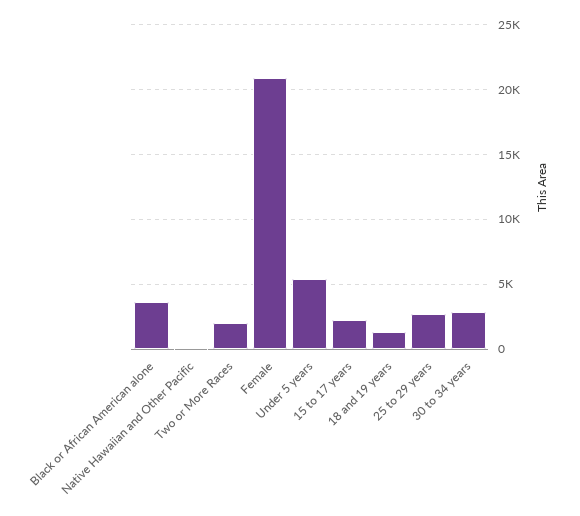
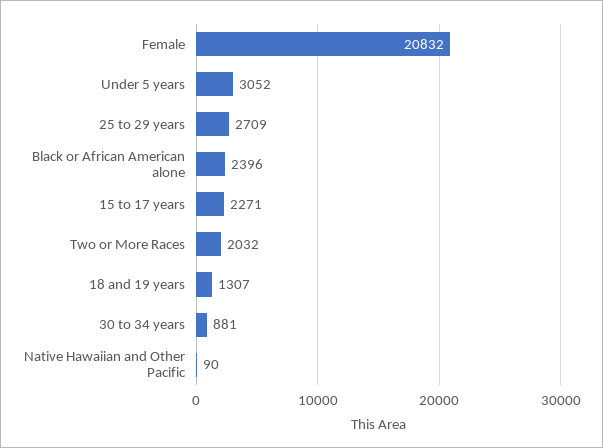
Black or African American alone: 3500 -> 2396
Under 5 years: 5500 -> 3052
30 to 34 years: 3000 -> 881

